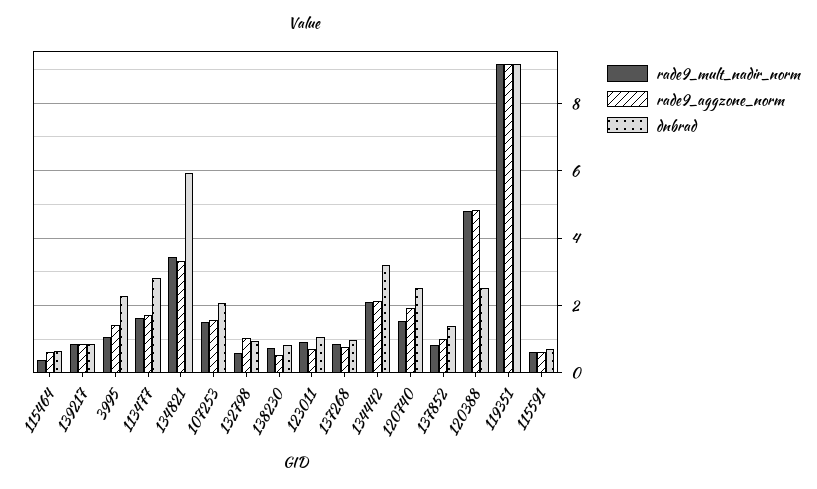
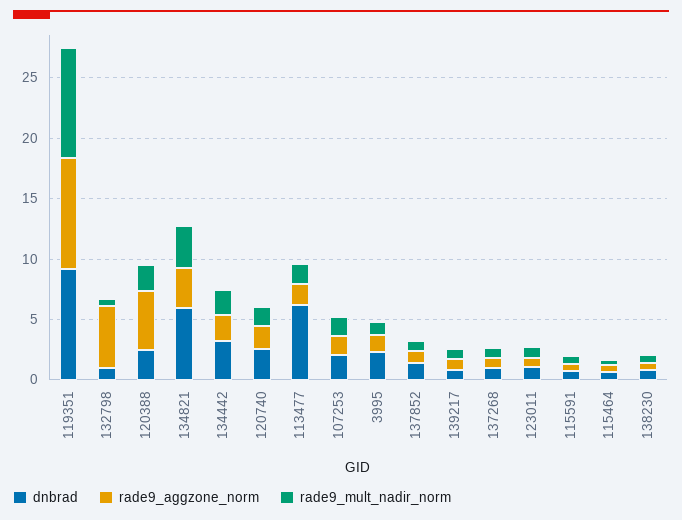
dnbrad, 113477: 2.8 -> 6
rade9_aggzone_norm, 132798: 1 -> 5
rade9_mult_nadir_norm, 120388: 4.8 -> 2

